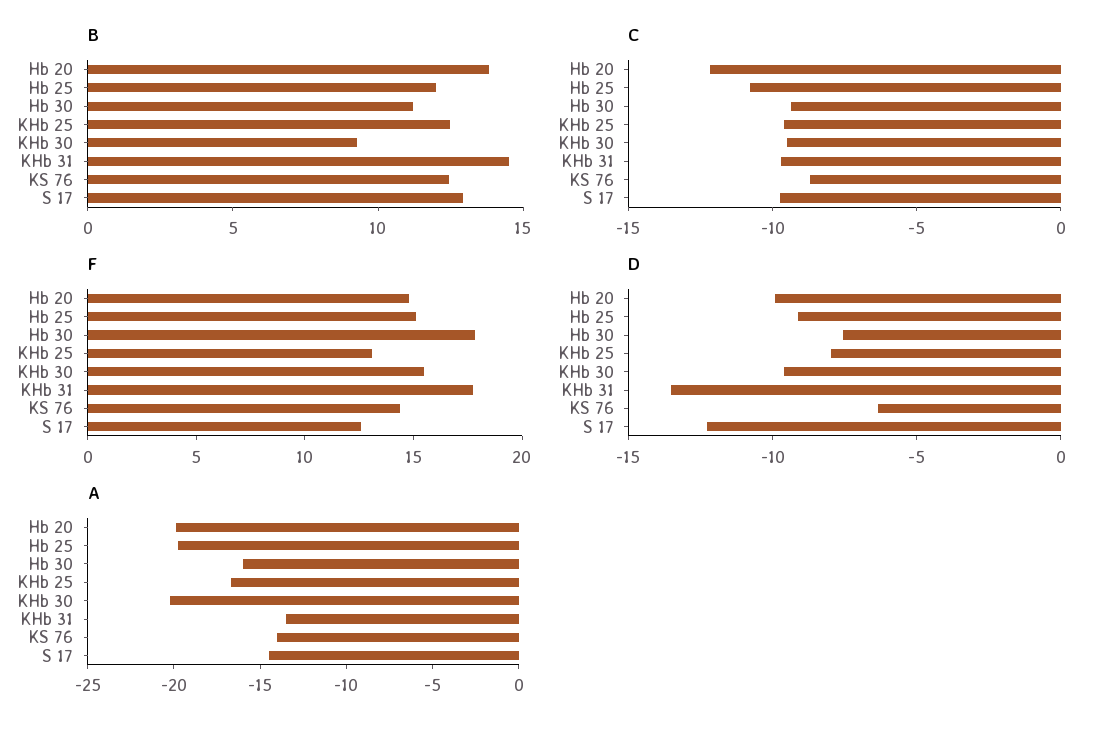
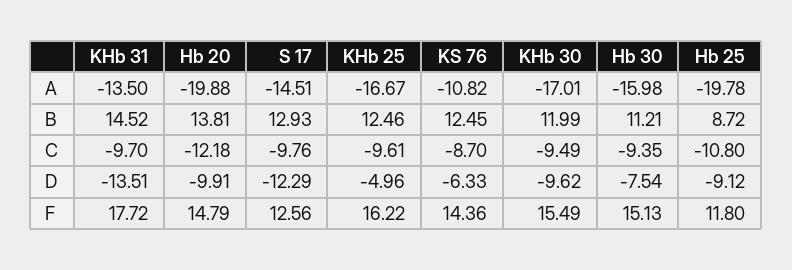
B, Hb 25: 12 -> 8.72
B, KHb 30: 9 -> 11.99
F, Hb 25: 15 -> 11.8
F, Hb 30: 18 -> 15.13
F, KHb 25: 13 -> 16.22
D, KHb 25: -8 -> -4.96
A, KHb 30: -20 -> -17.01
A, KS 76: -14 -> -10.82

